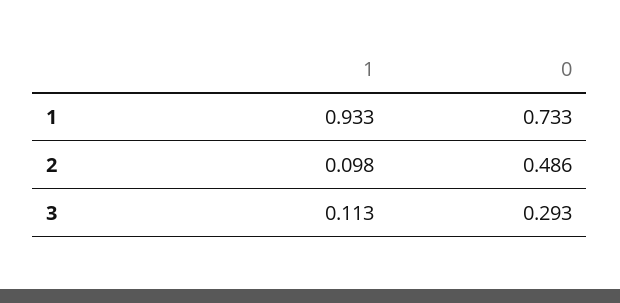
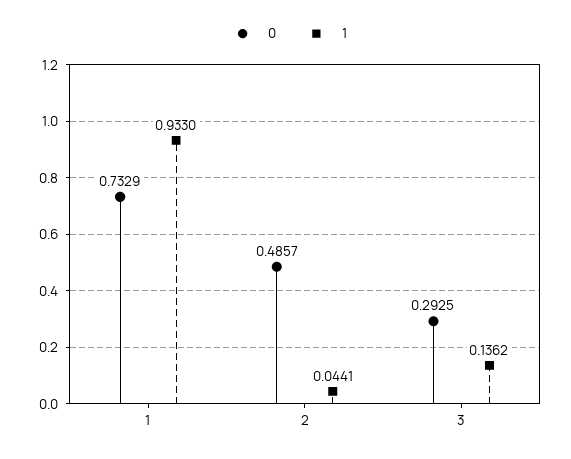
1, 2: 0.098 -> 0.0441
1, 3: 0.113 -> 0.1362

